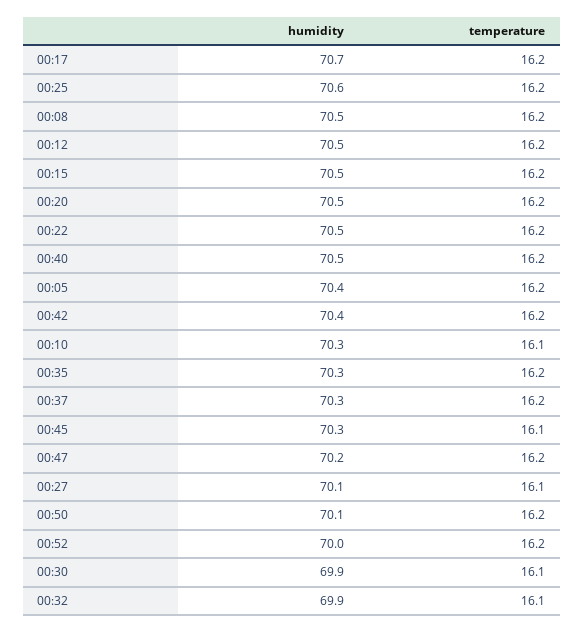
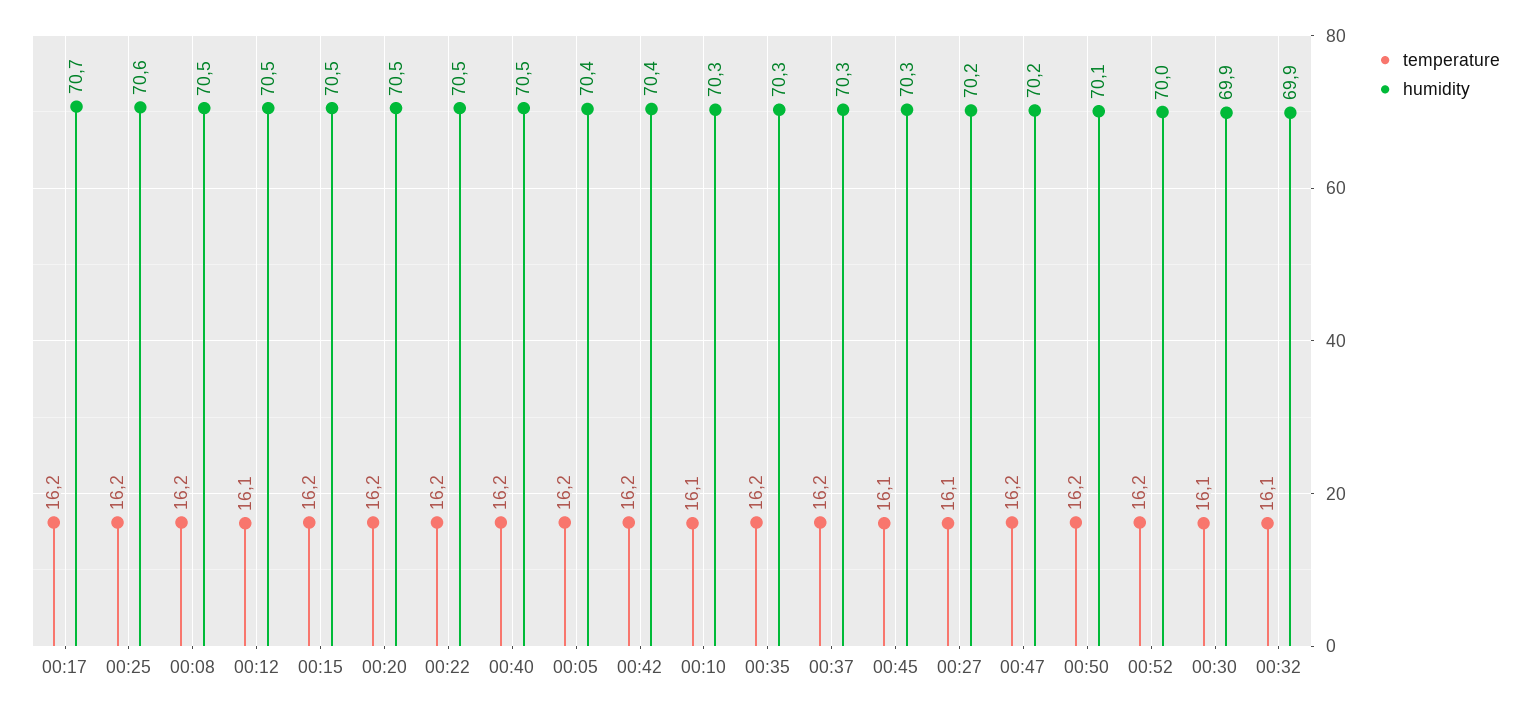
temperature, 00:12: 16.2 -> 16.1
humidity, 00:27: 70.1 -> 70.2

